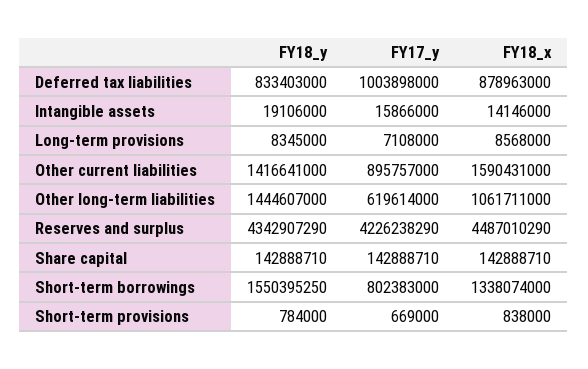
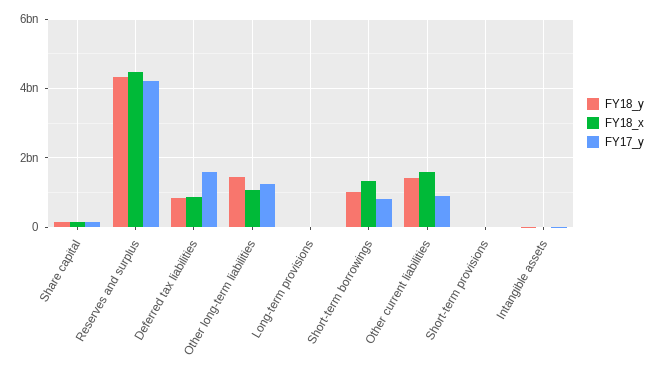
FY17_y, Deferred tax liabilities: 1003898000 -> 1600000000
FY17_y, Other long-term liabilities: 619614000 -> 1200000000
FY18_y, Short-term borrowings: 1550395250 -> 1000000000

